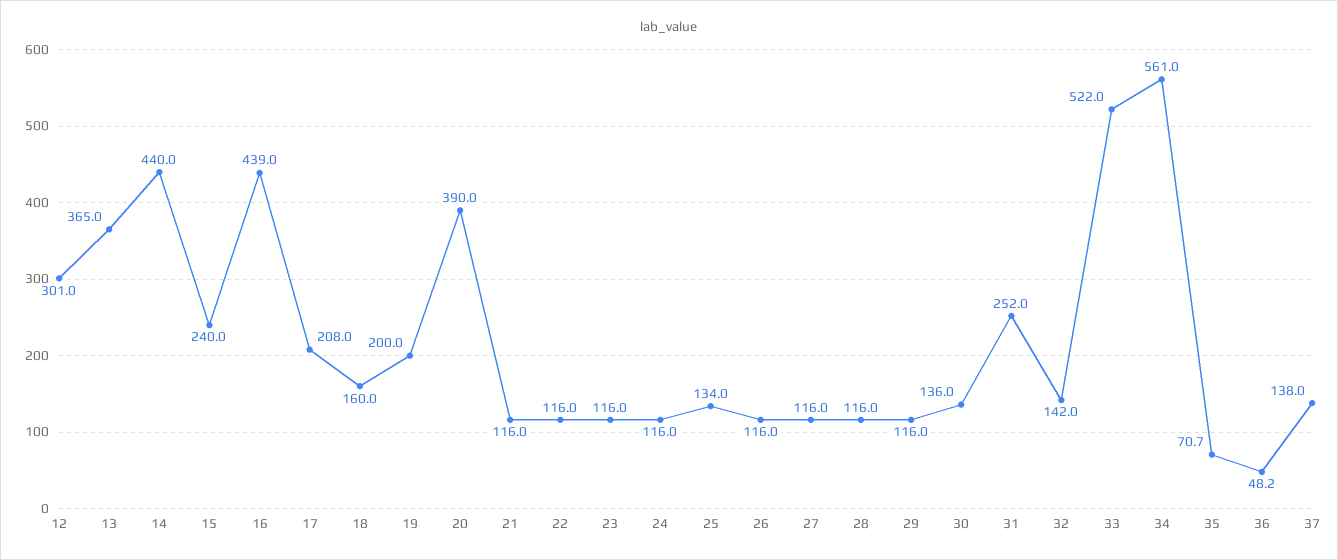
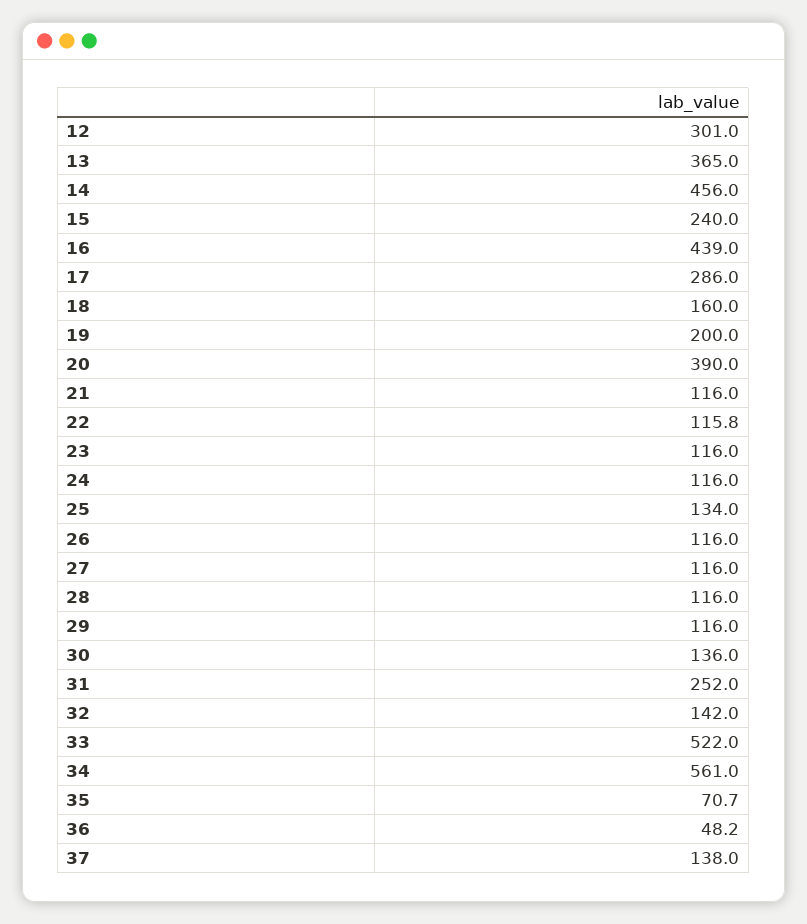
14: 440 -> 456
17: 208 -> 286
22: 116 -> 115.8

